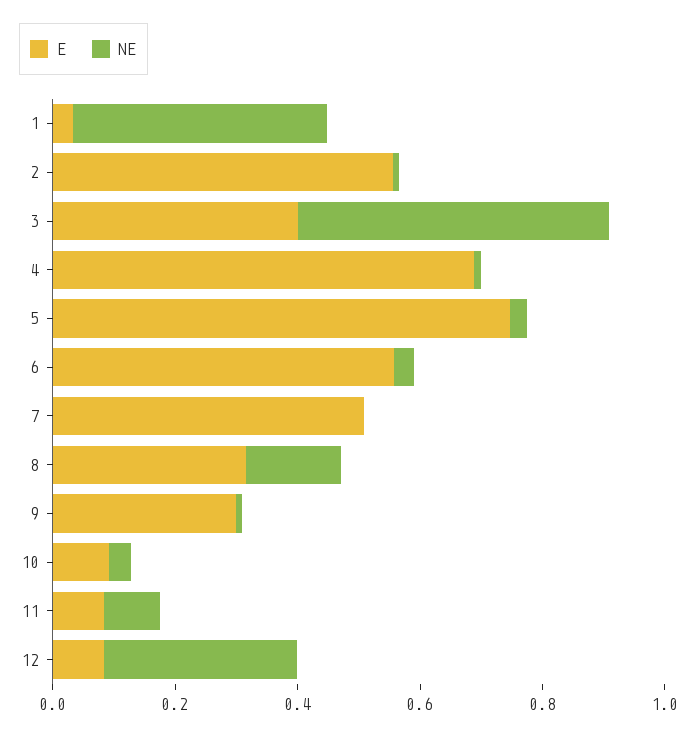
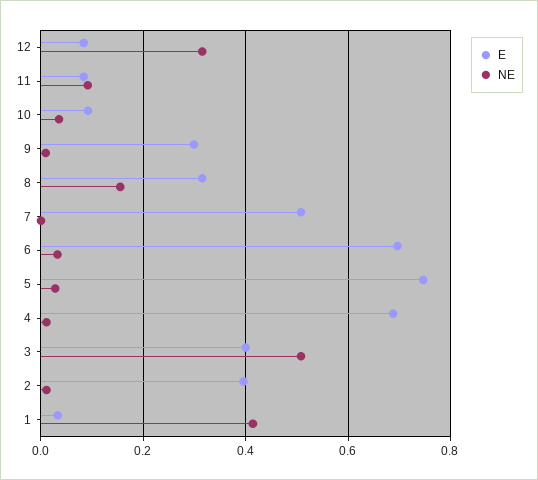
E, 2: 0.55 -> 0.4
E, 6: 0.55 -> 0.7

